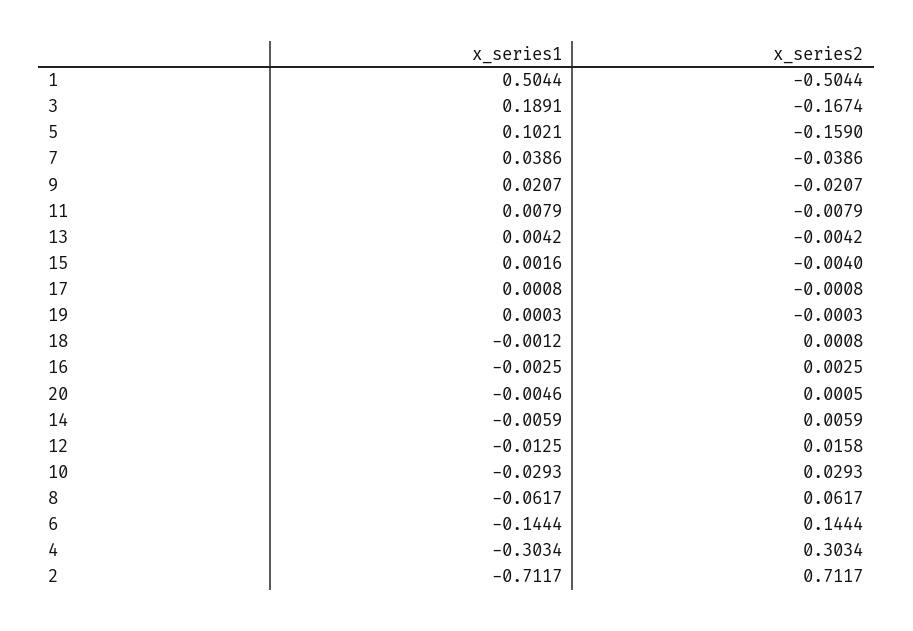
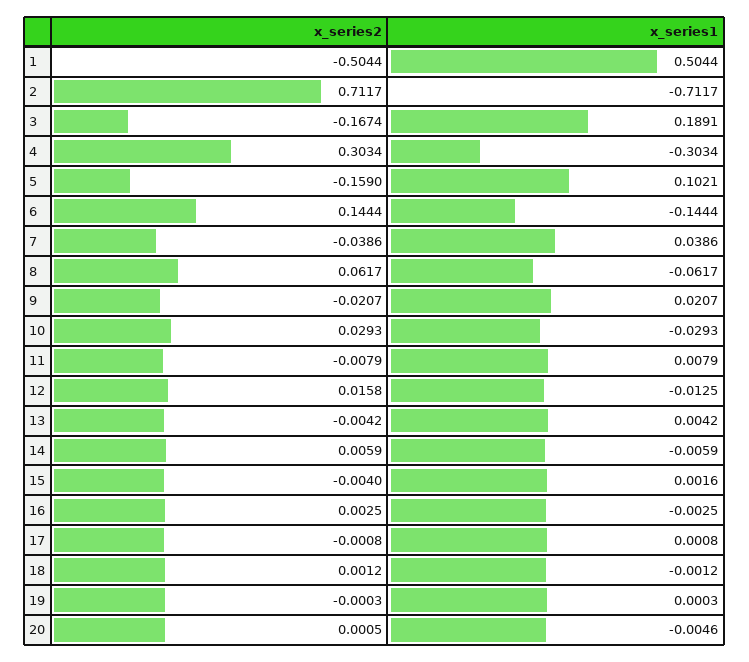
x_series2, 18: 0.0008 -> 0.0012

